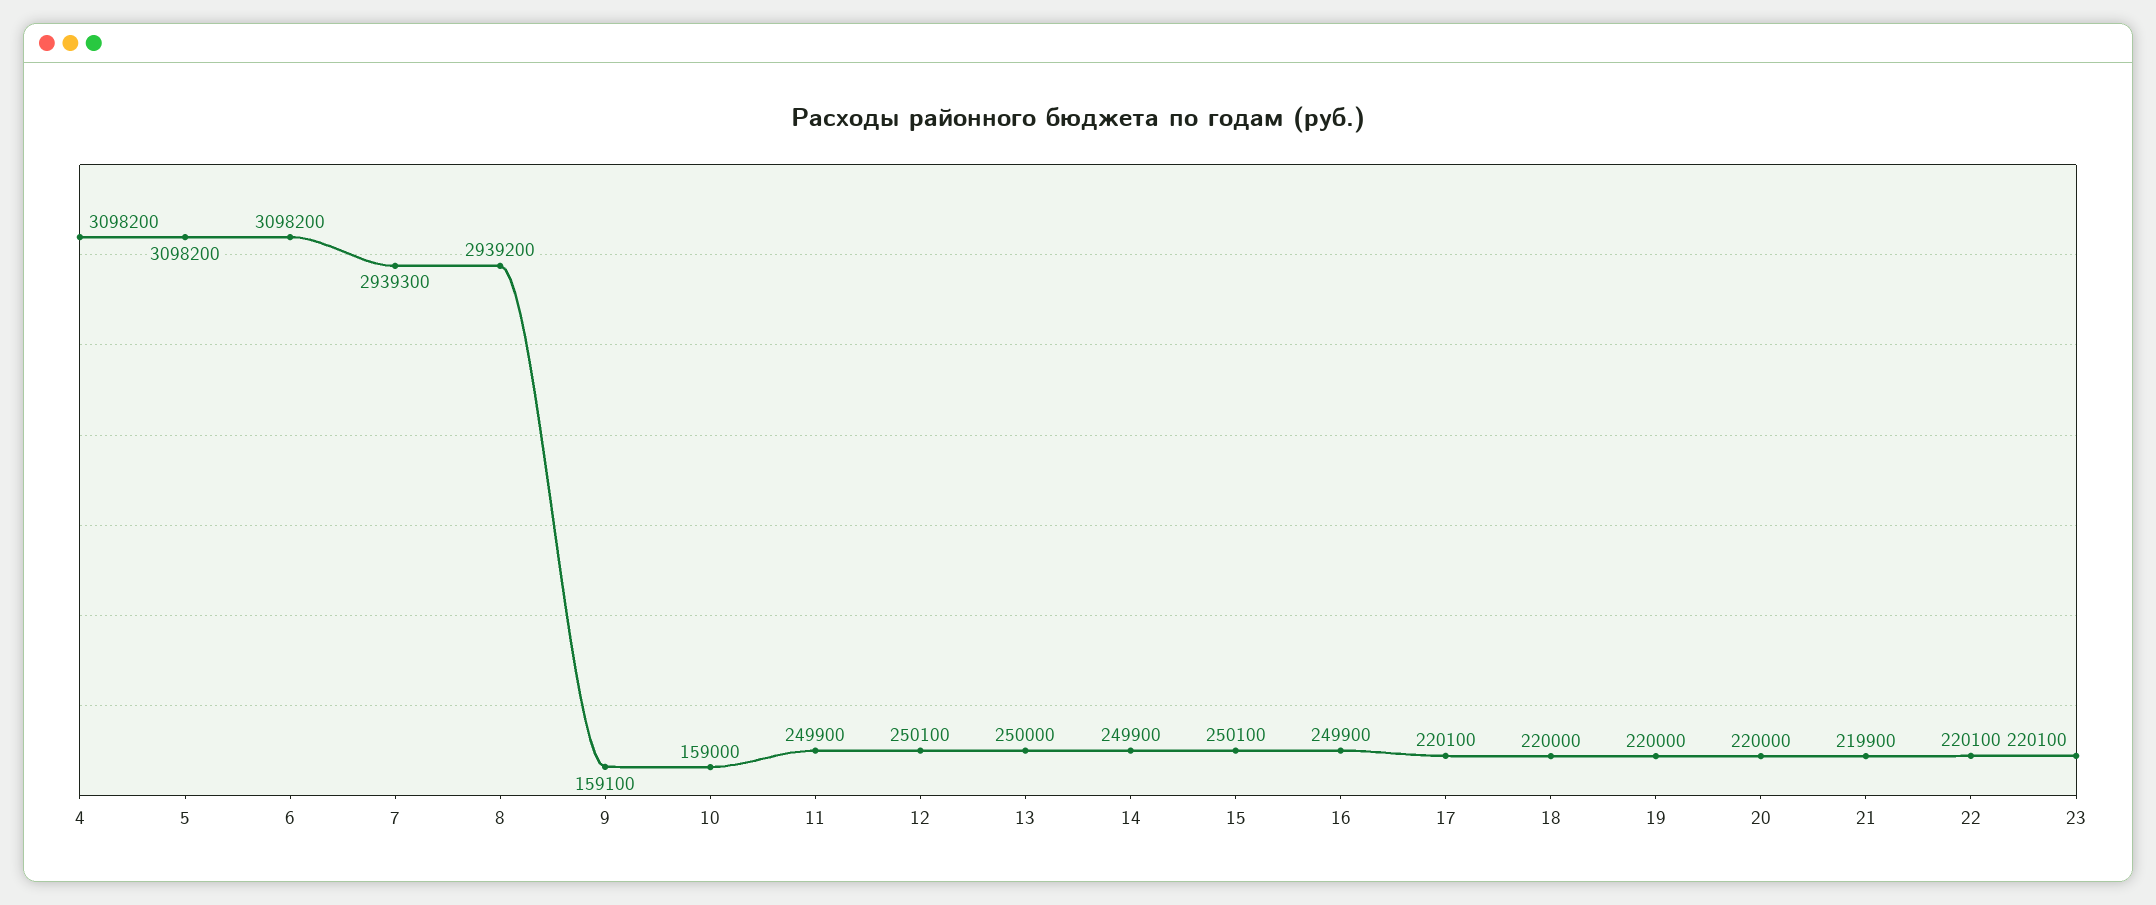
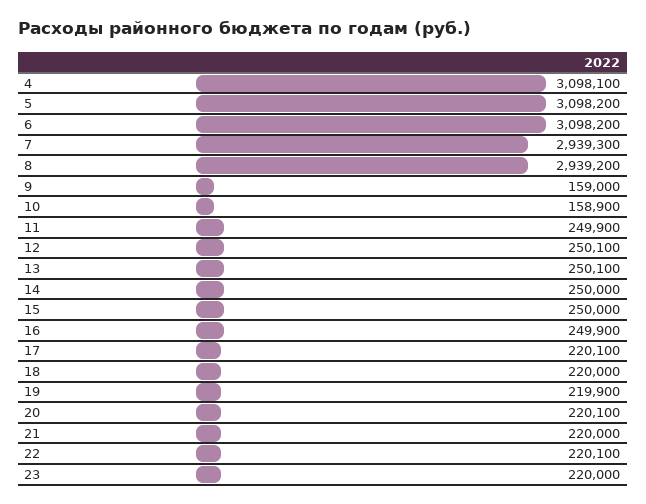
4: 3098200 -> 3098100
9: 159100 -> 159000
10: 159000 -> 158900
13: 250000 -> 250100
14: 249900 -> 250000
15: 250100 -> 250000
19: 220000 -> 219900
20: 220000 -> 220100
21: 219900 -> 220000
23: 220100 -> 220000

